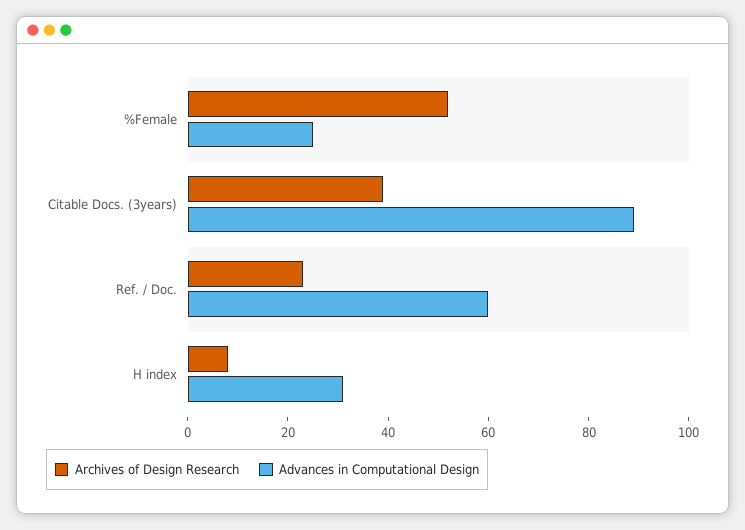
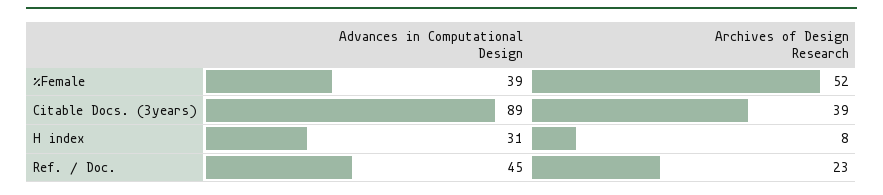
Advances in Computational Design, %Female: 25 -> 39
Advances in Computational Design, Ref. / Doc.: 60 -> 45

